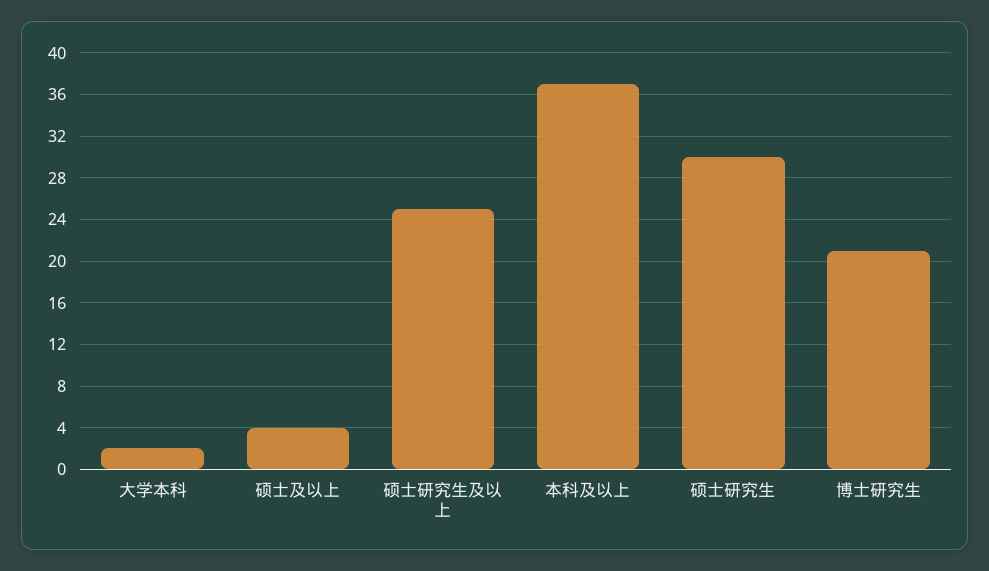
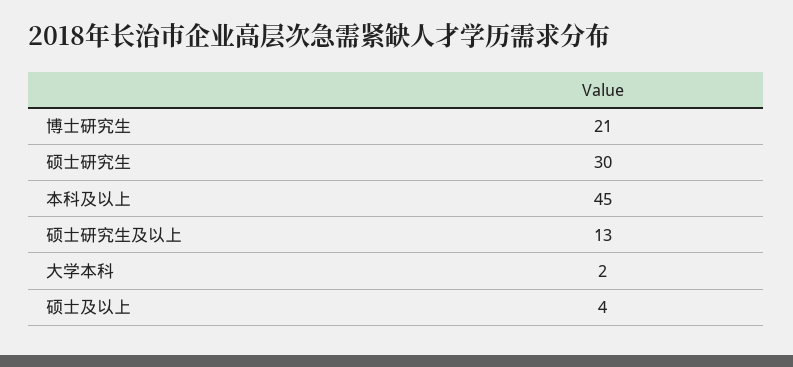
硕士研究生及以上: 25 -> 13
本科及以上: 37 -> 45

